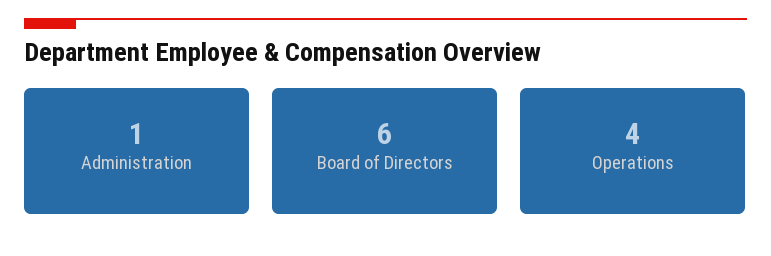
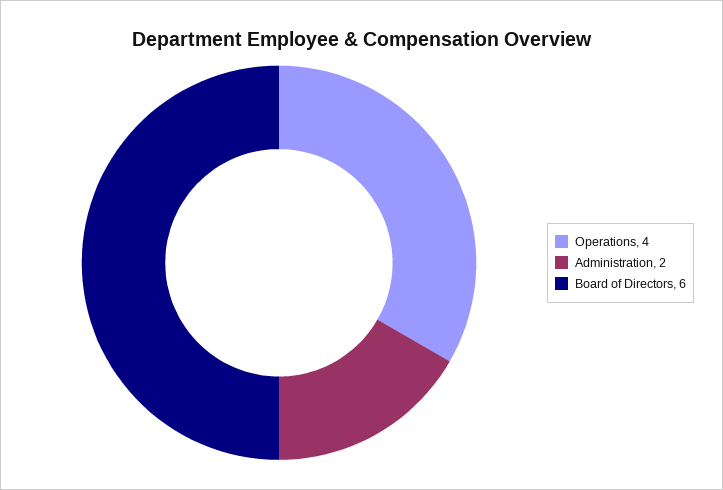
Administration: 1 -> 2

